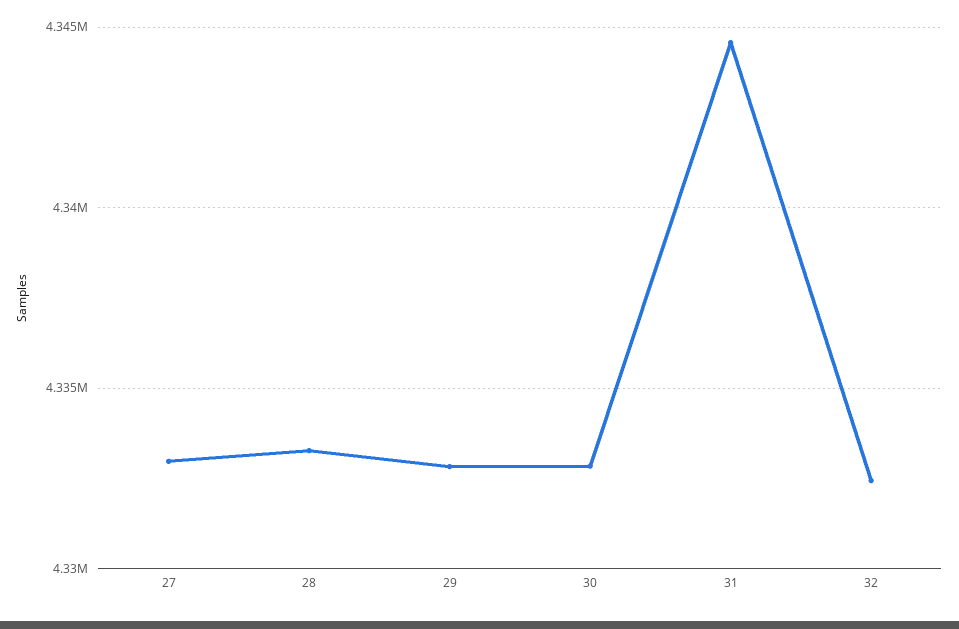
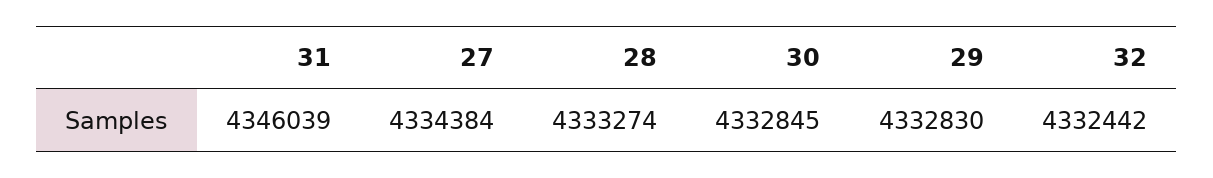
27: 4333000 -> 4334384
31: 4344500 -> 4346039

